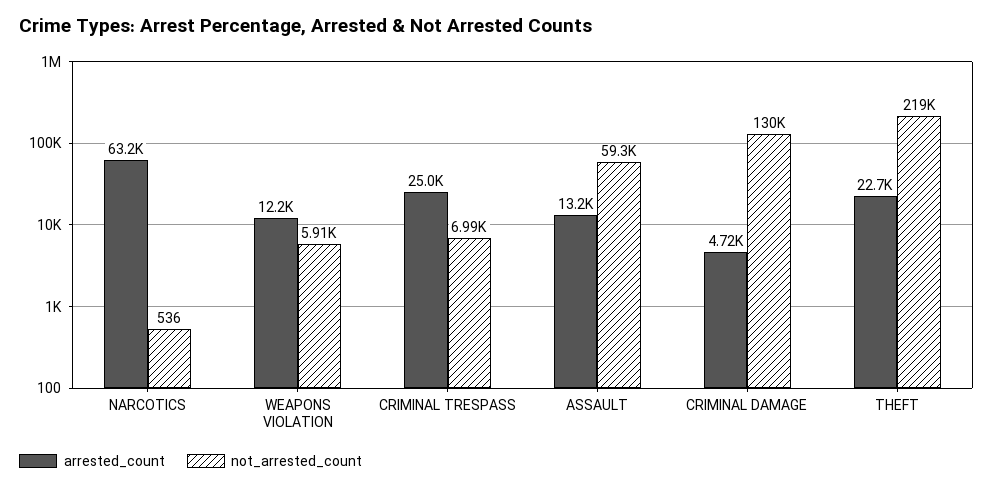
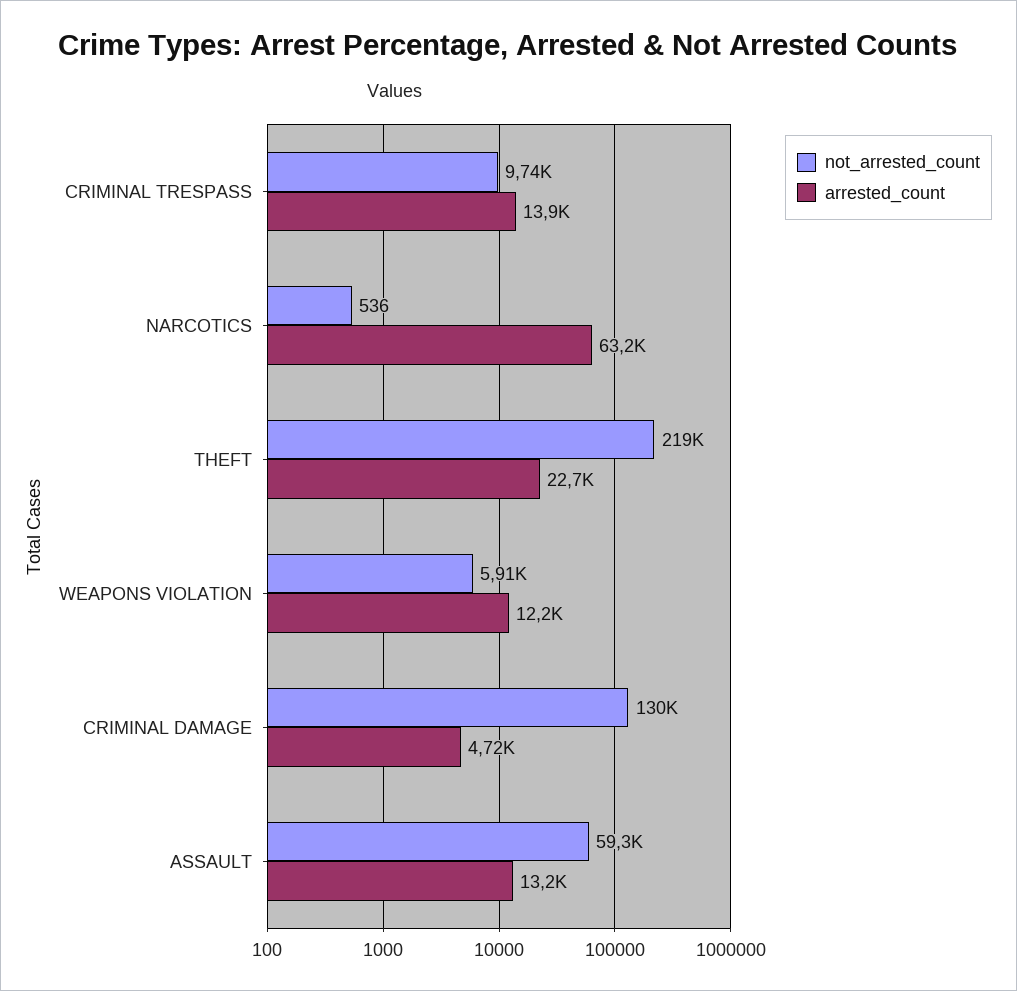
arrested_count, CRIMINAL TRESPASS: 25000 -> 13900
not_arrested_count, CRIMINAL TRESPASS: 6990 -> 9740

